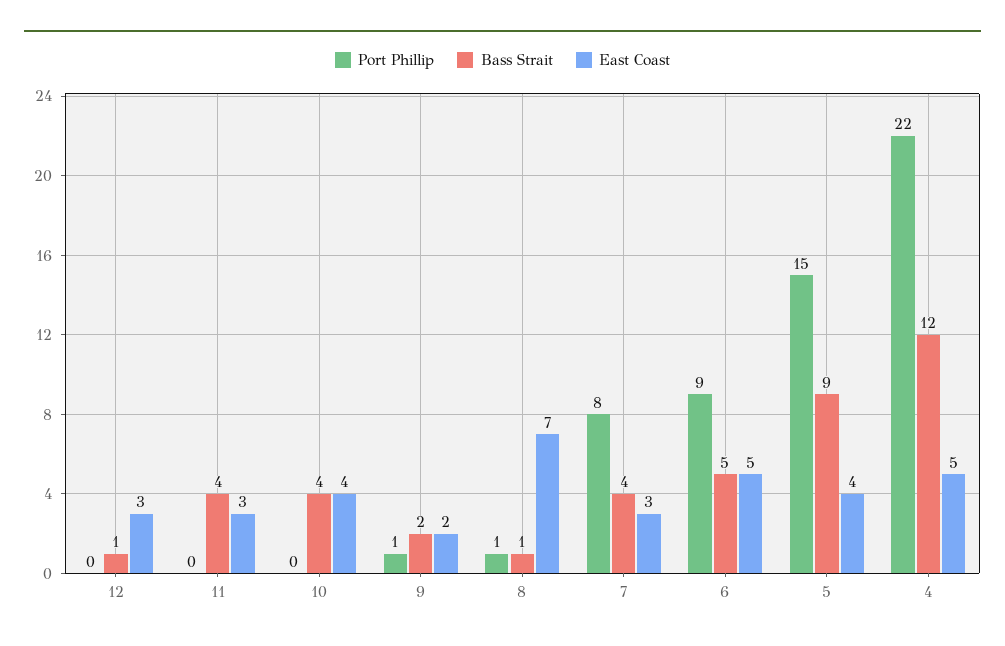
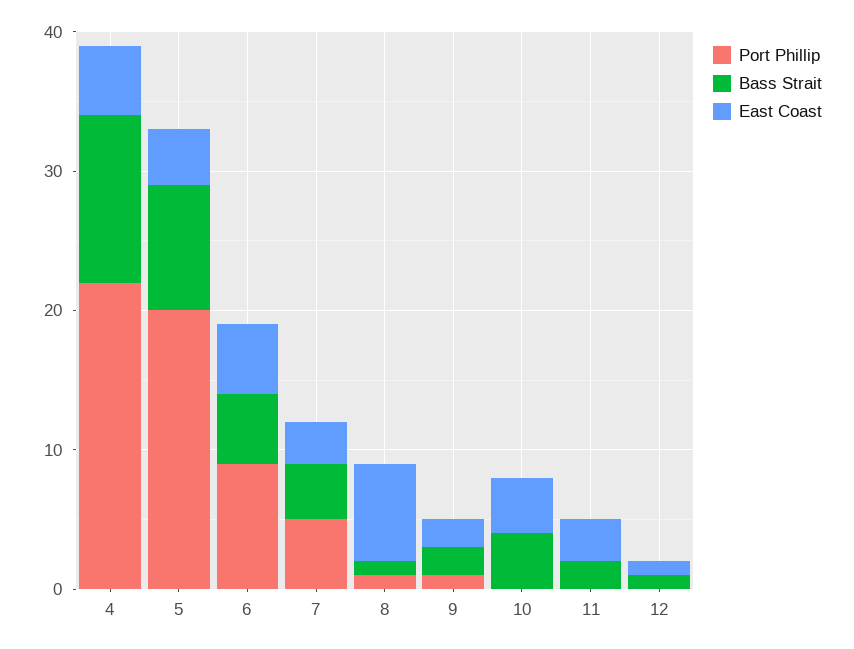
East Coast, 12: 3 -> 1
Bass Strait, 11: 4 -> 2
Port Phillip, 7: 8 -> 5
Port Phillip, 5: 15 -> 20

